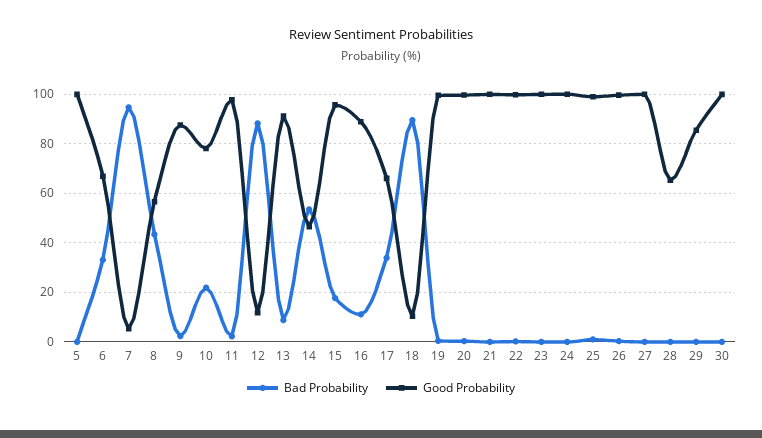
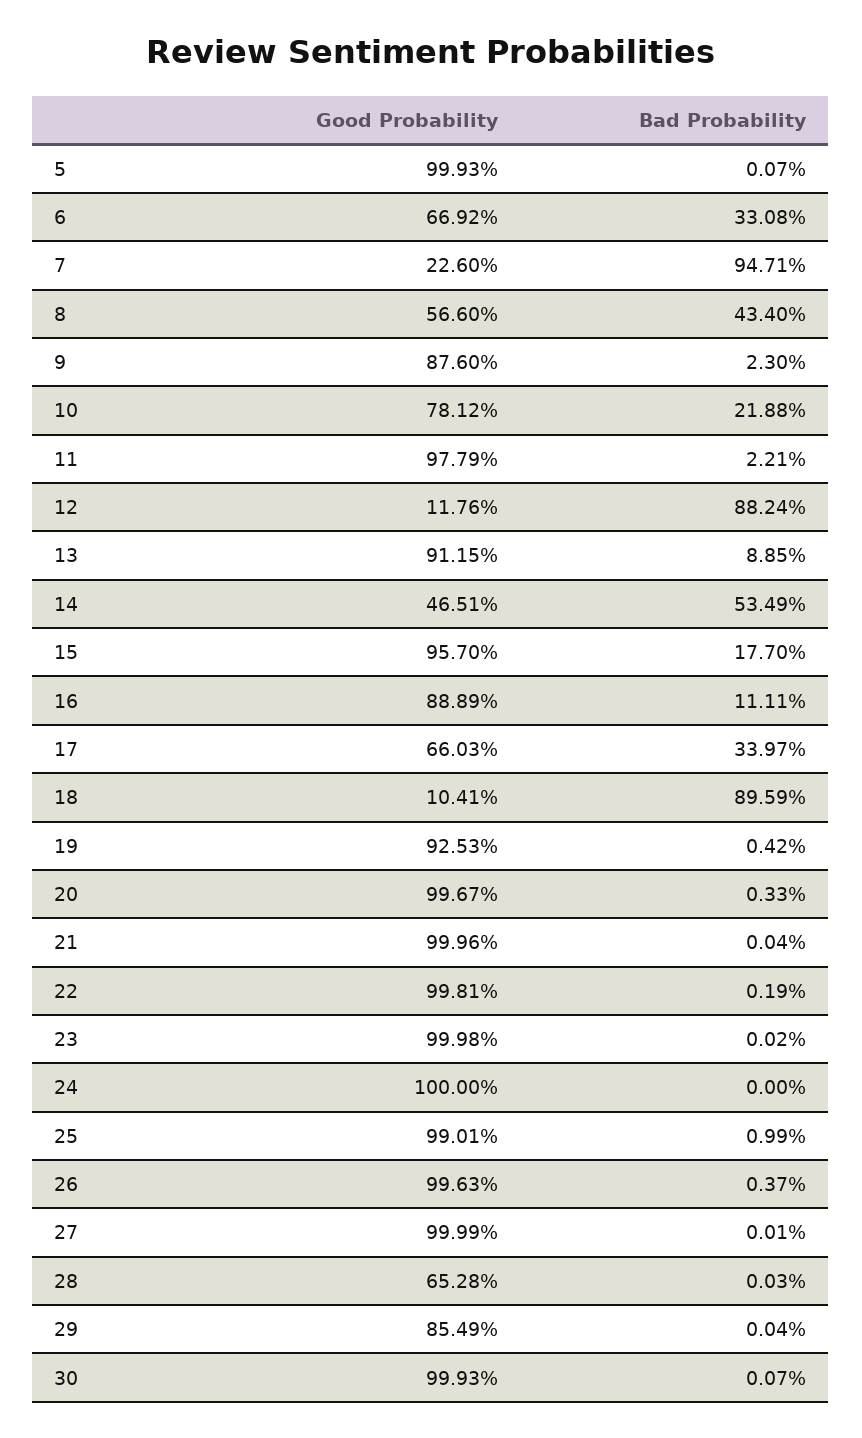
Good Probability, 7: 5 -> 22.6
Good Probability, 19: 100 -> 92.53

